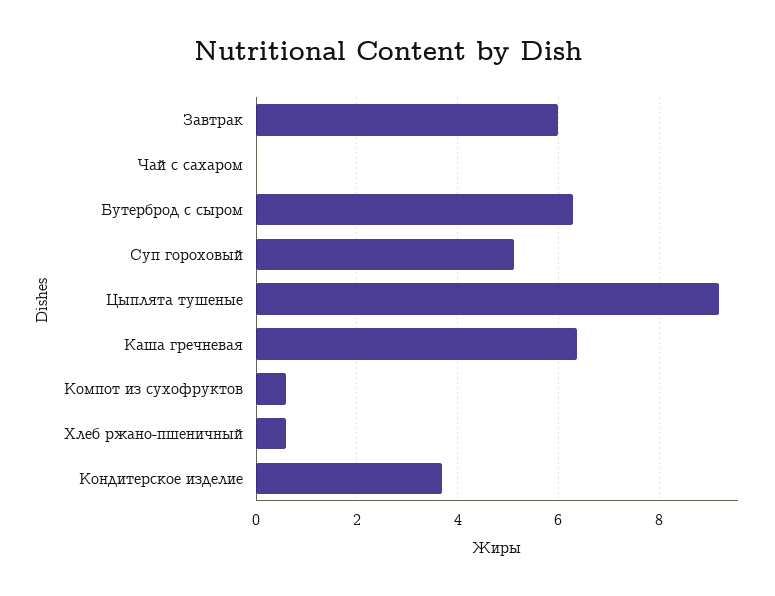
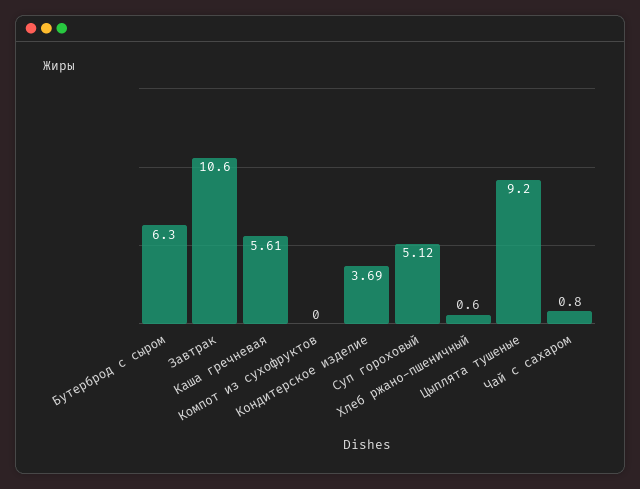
Завтрак: 6 -> 10.6
Чай с сахаром: 0 -> 0.8
Каша гречневая: 6.4 -> 5.61
Компот из сухофруктов: 0.6 -> 0

